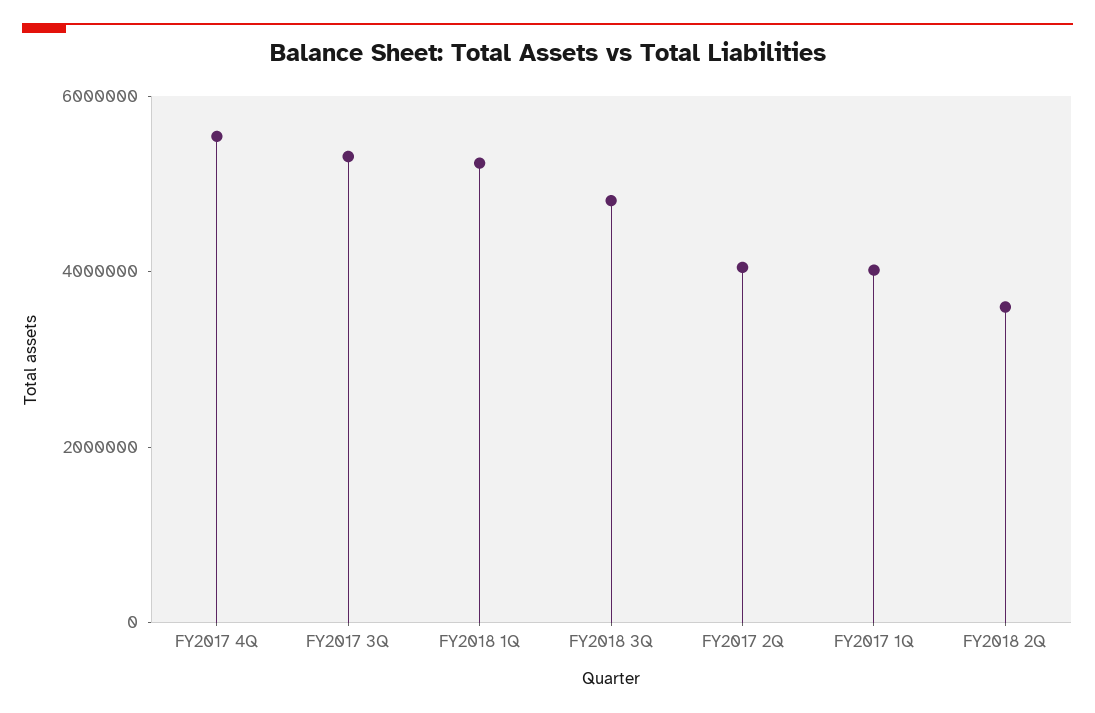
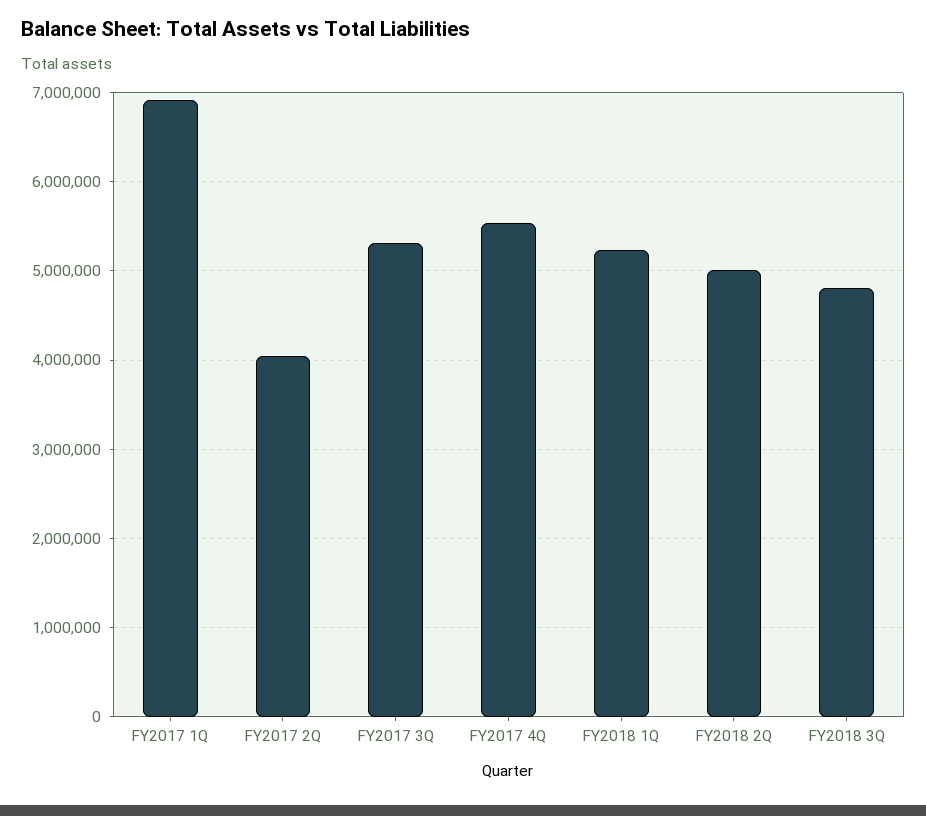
FY2017 1Q: 4000000 -> 6900000
FY2018 2Q: 3500000 -> 5000000

